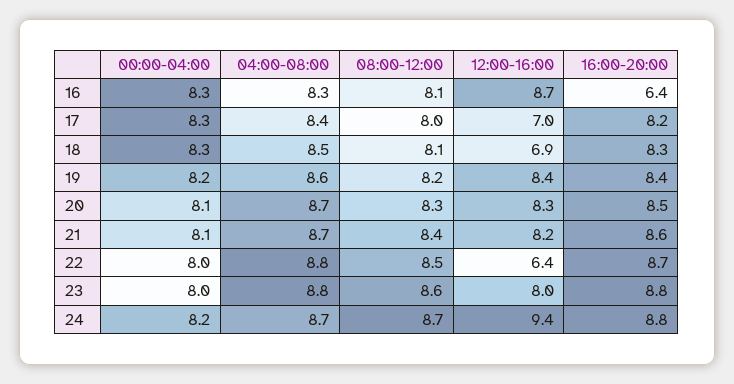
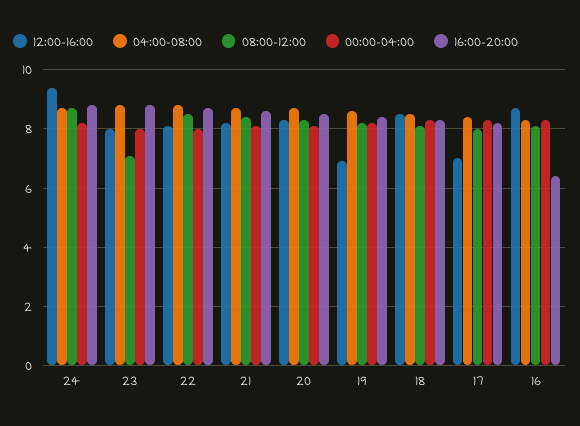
12:00-16:00, 18: 6.9 -> 8.5
12:00-16:00, 19: 8.4 -> 7
12:00-16:00, 22: 6.4 -> 8
08:00-12:00, 23: 8.6 -> 7

